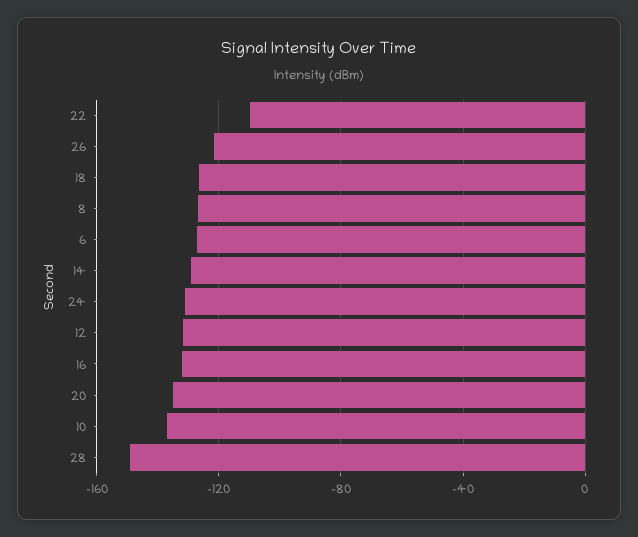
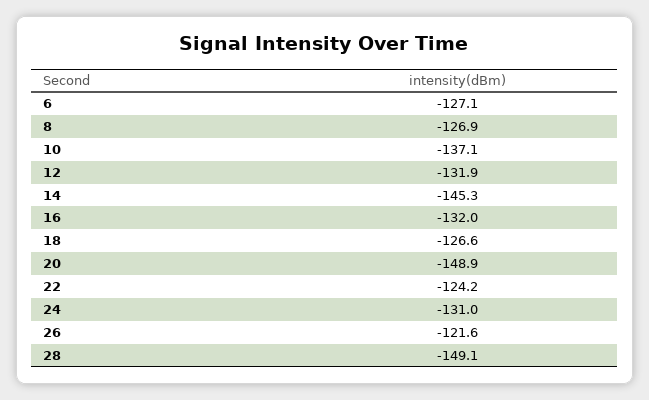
22: -110 -> -124.2
14: -130 -> -145.3
20: -135 -> -148.9

